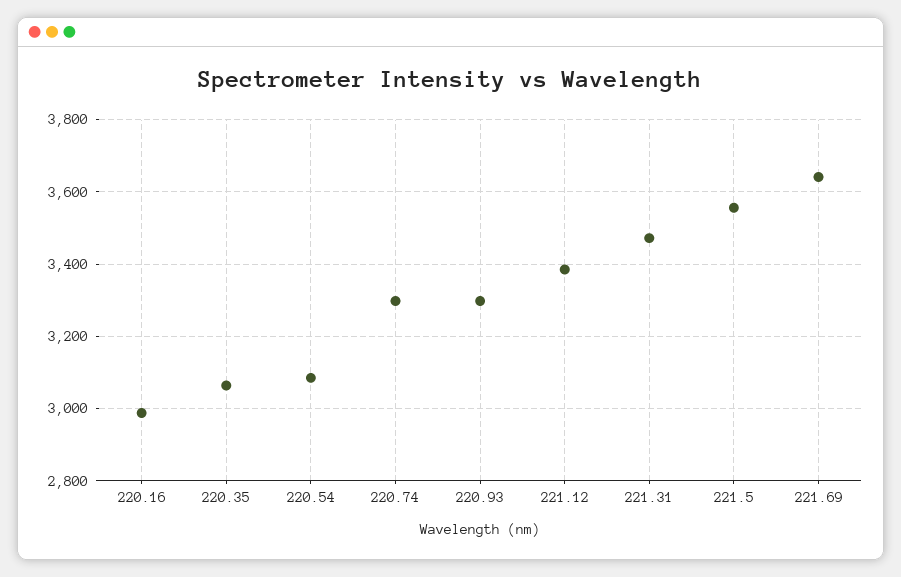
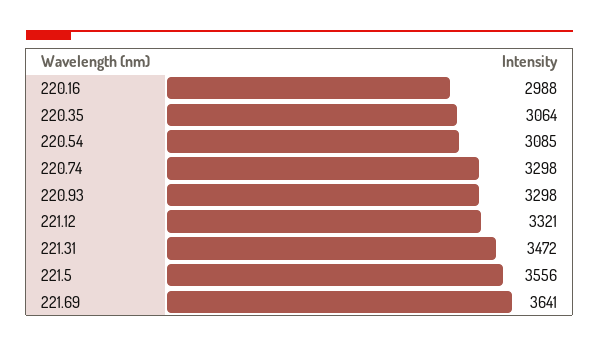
221.12: 3380 -> 3321

